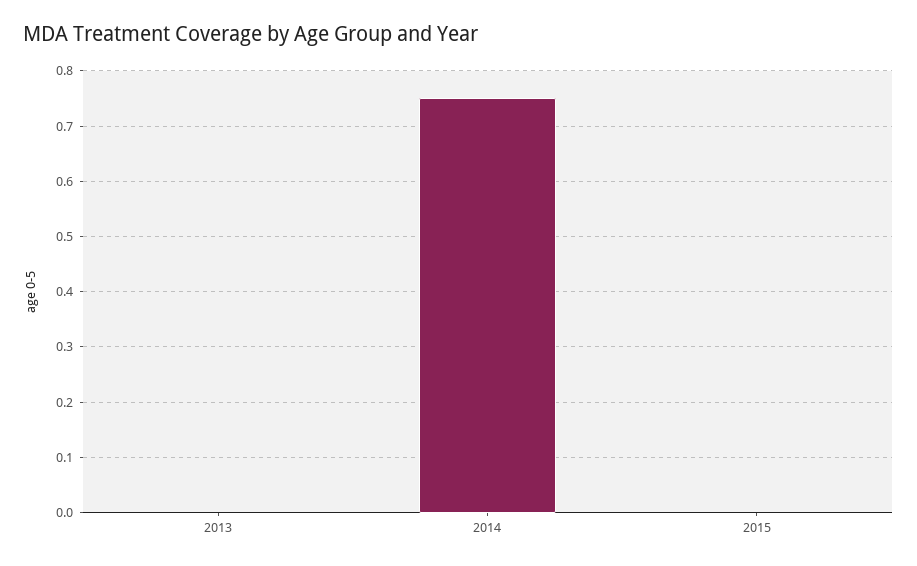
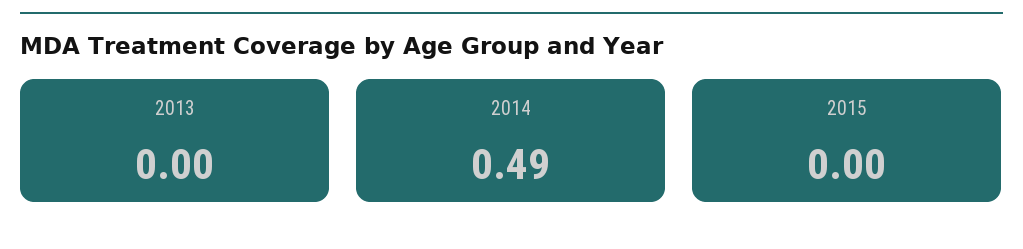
2014: 0.75 -> 0.49

